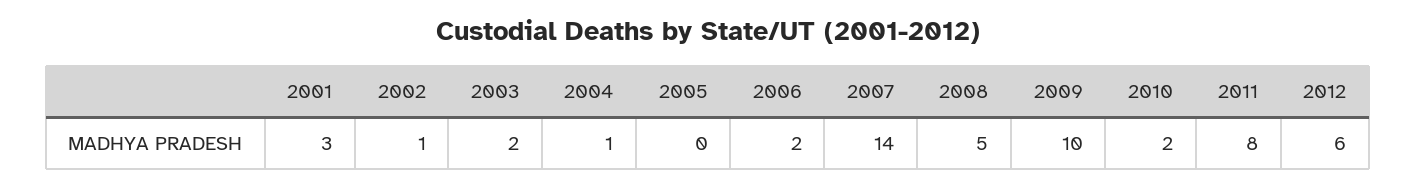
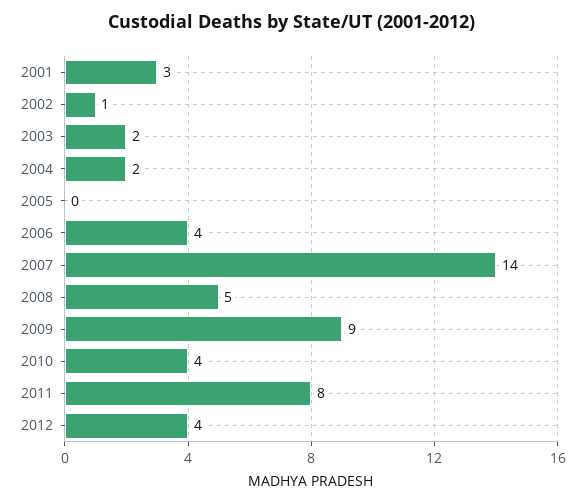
2004: 1 -> 2
2006: 2 -> 4
2009: 10 -> 9
2010: 2 -> 4
2012: 6 -> 4

